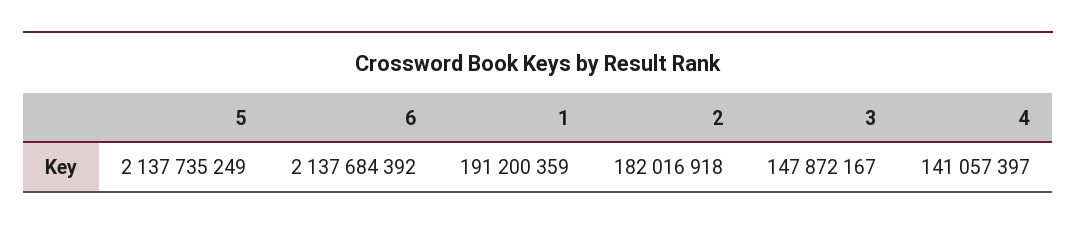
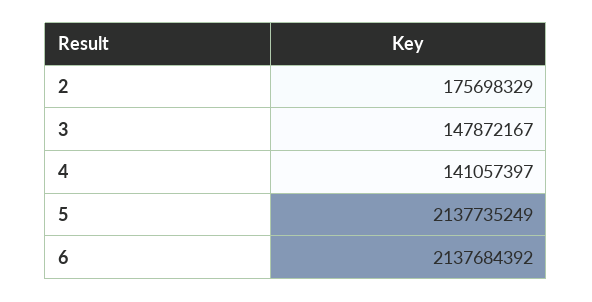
1: 191200359 -> none
2: 182016918 -> 175698329

